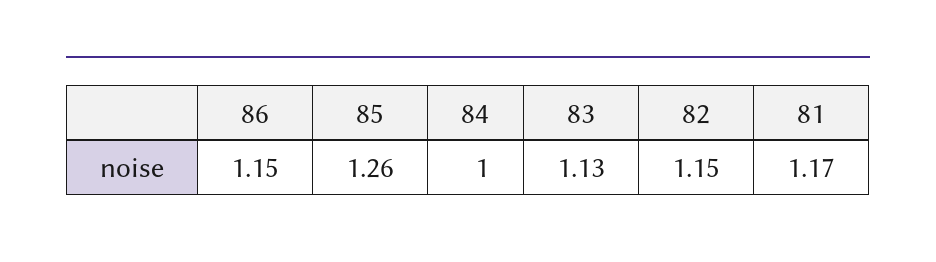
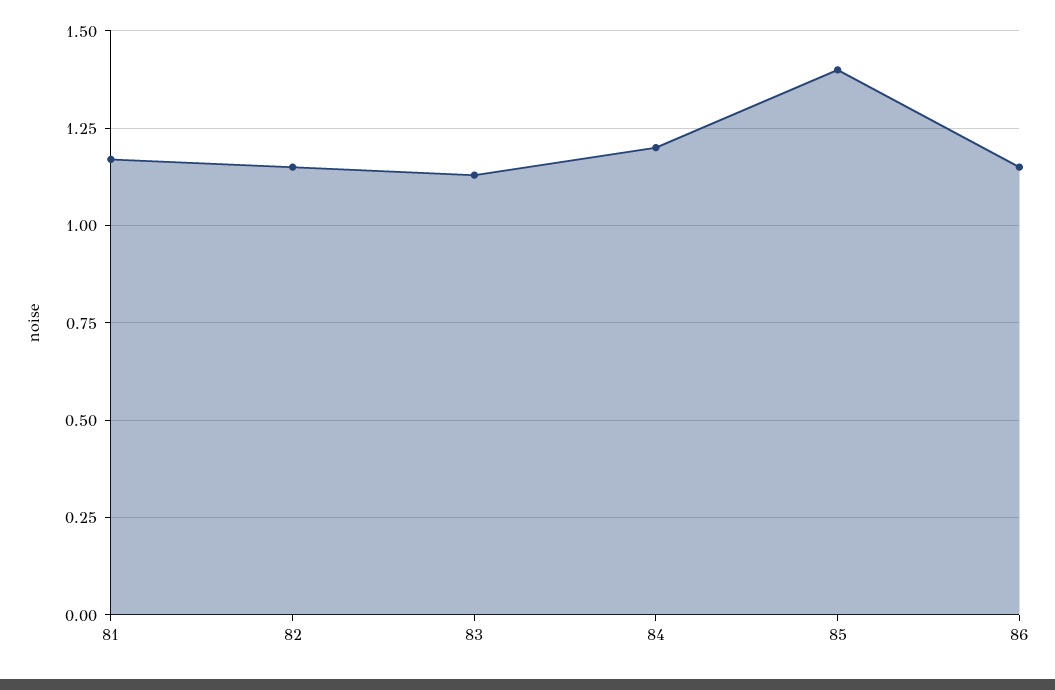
85: 1.26 -> 1.4
84: 1 -> 1.2

